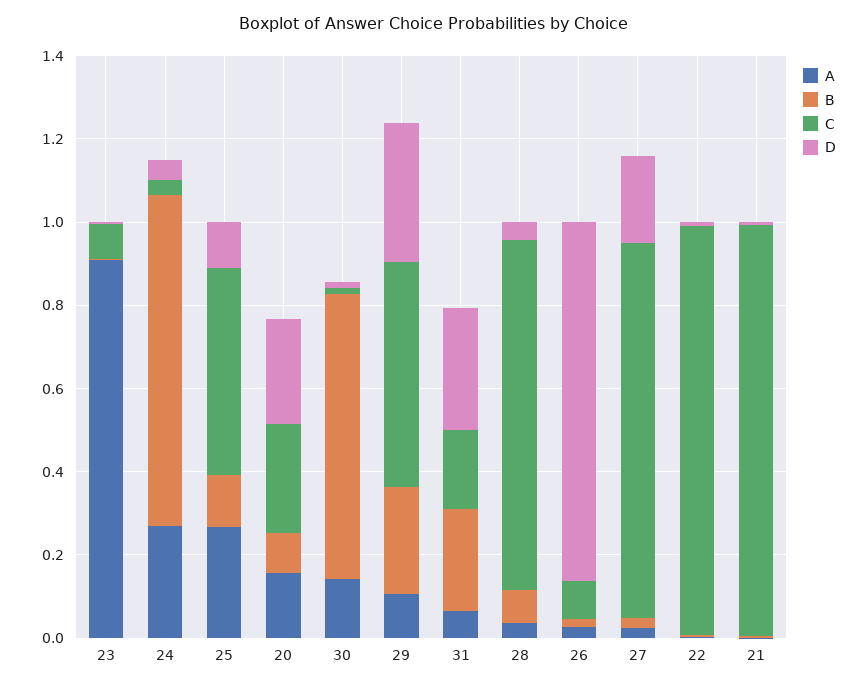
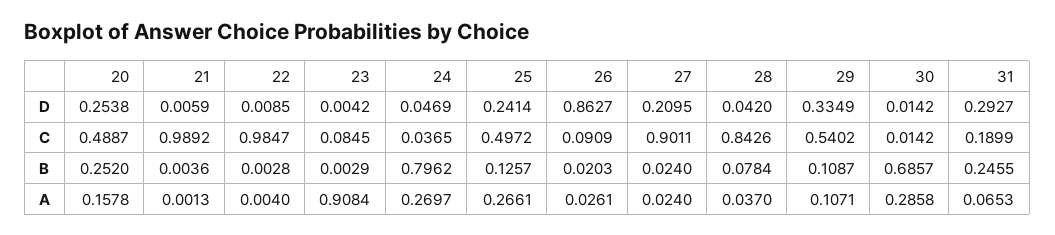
D, 25: 0.1 -> 0.2414
B, 20: 0.1 -> 0.252
C, 20: 0.25 -> 0.4887
A, 30: 0.15 -> 0.2858
B, 29: 0.25 -> 0.1087

